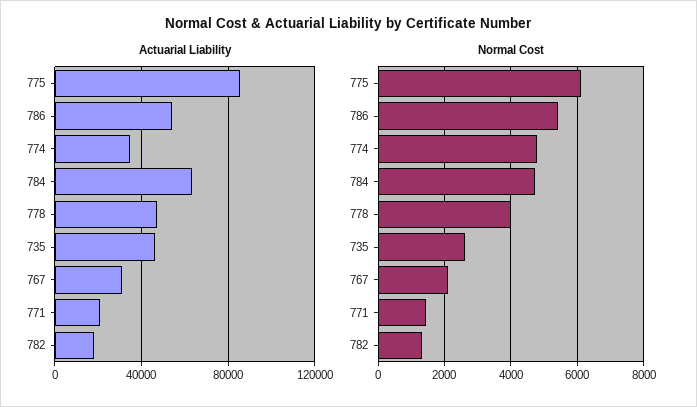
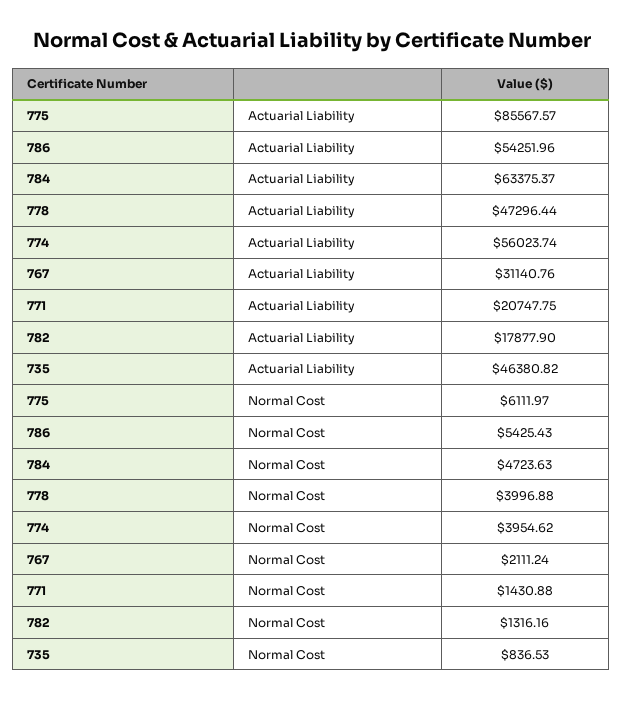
Actuarial Liability, 774: 35000 -> 56023.74
Normal Cost, 774: 4800 -> 3954.62
Normal Cost, 735: 2600 -> 836.53

